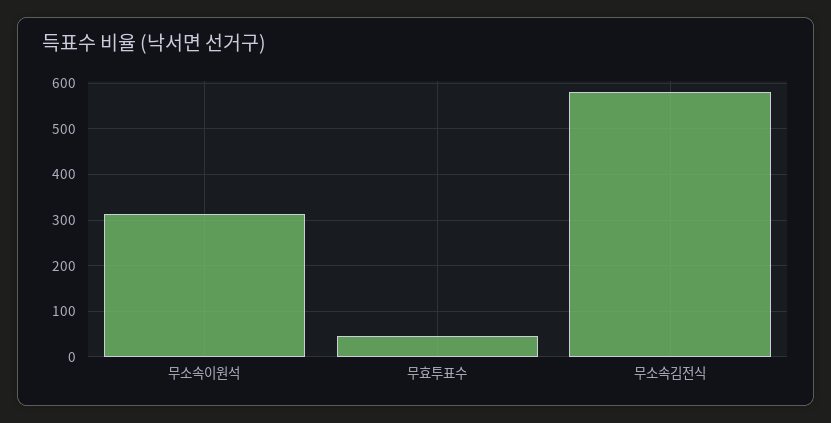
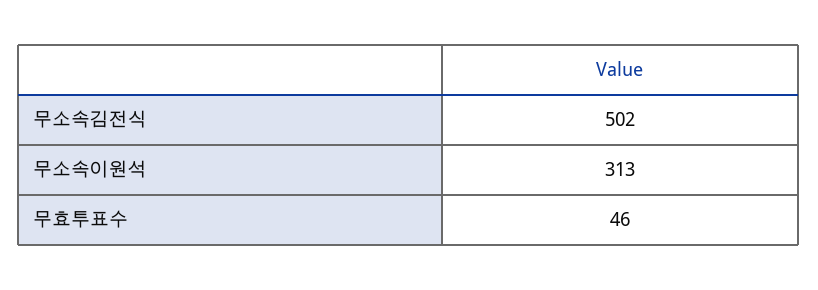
무소속김전식: 580 -> 502

